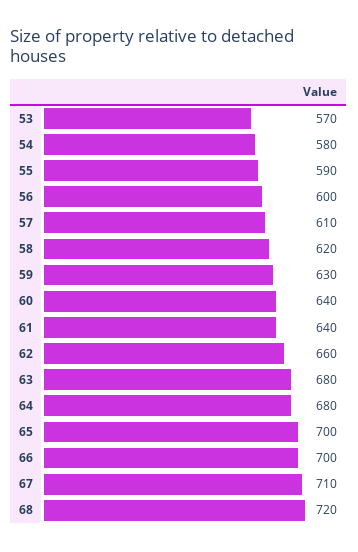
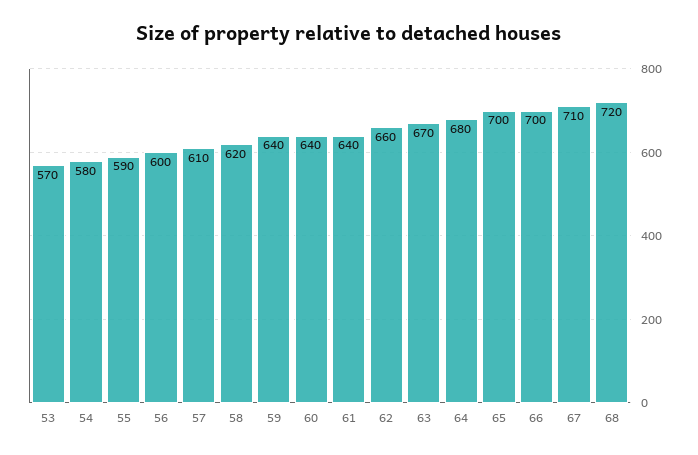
59: 630 -> 640
63: 680 -> 670

